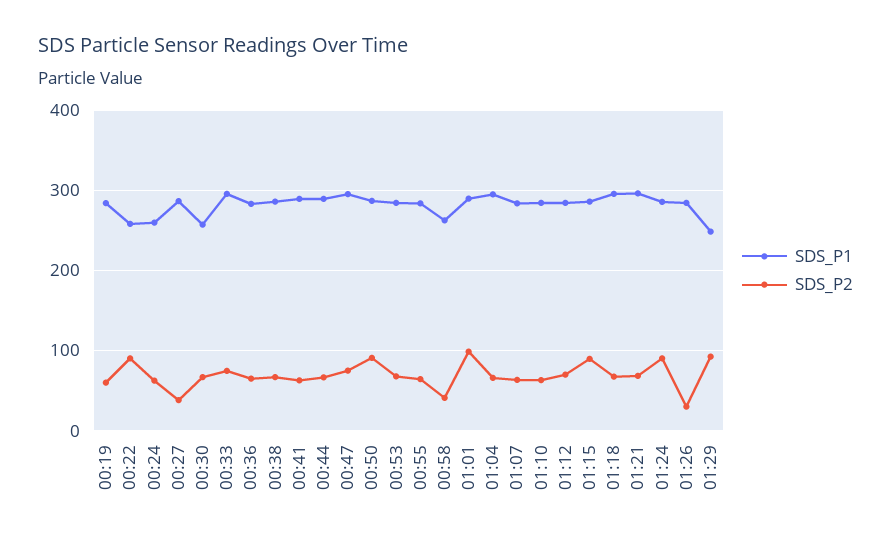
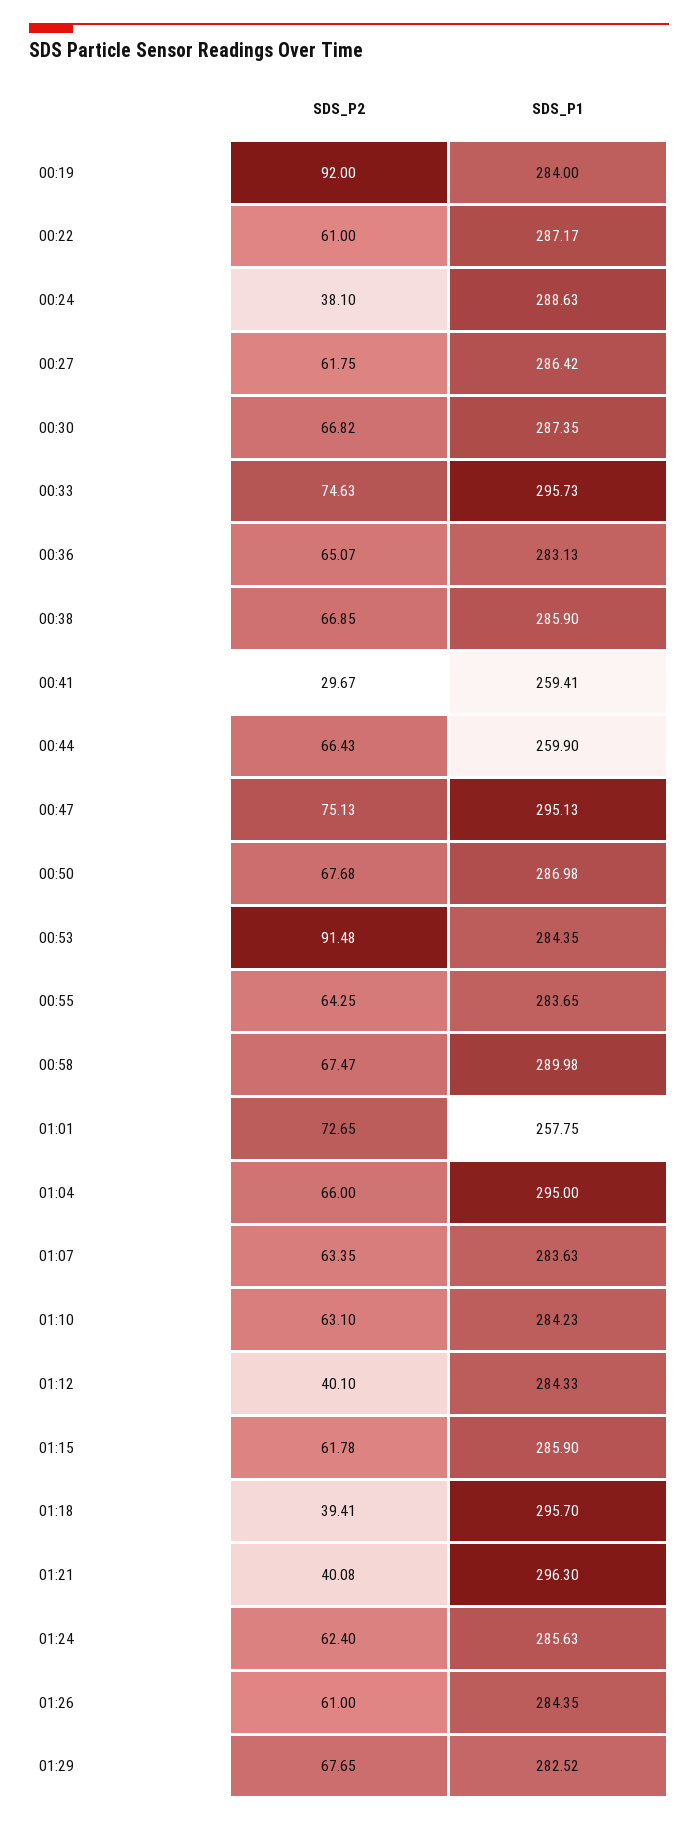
SDS_P2, 00:19: 60 -> 92
SDS_P1, 00:22: 260 -> 287.17
SDS_P2, 00:22: 90 -> 61
SDS_P1, 00:24: 260 -> 288.63
SDS_P2, 00:24: 60 -> 38.1
SDS_P2, 00:27: 40 -> 61.75
SDS_P1, 00:30: 260 -> 287.35
SDS_P1, 00:41: 290 -> 259.41
SDS_P2, 00:41: 60 -> 29.67
SDS_P1, 00:44: 290 -> 259.9
SDS_P2, 00:50: 90 -> 67.68
SDS_P2, 00:53: 70 -> 91.48
SDS_P1, 00:58: 260 -> 289.98
SDS_P2, 00:58: 40 -> 67.47
SDS_P1, 01:01: 290 -> 257.75
SDS_P2, 01:01: 100 -> 72.65
SDS_P2, 01:12: 70 -> 40.1
SDS_P2, 01:15: 90 -> 61.78
SDS_P2, 01:18: 70 -> 39.41
SDS_P2, 01:21: 70 -> 40.08
SDS_P2, 01:24: 90 -> 62.4
SDS_P2, 01:26: 30 -> 61
SDS_P1, 01:29: 250 -> 282.52
SDS_P2, 01:29: 90 -> 67.65

